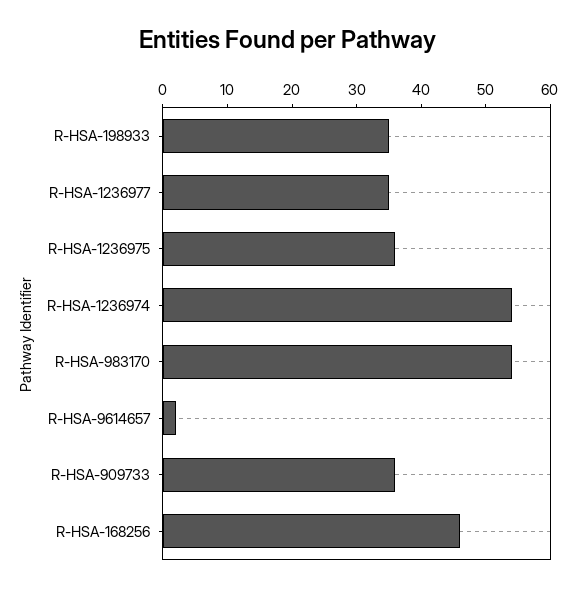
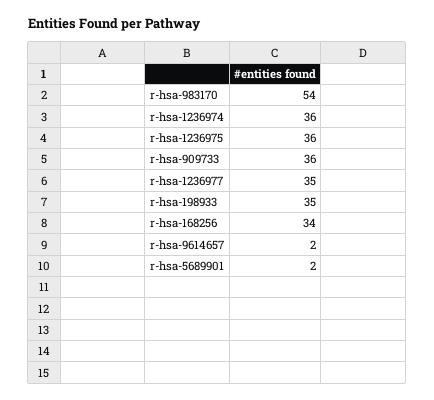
R-HSA-1236974: 55 -> 36
R-HSA-168256: 45 -> 34
r-hsa-5689901: none -> 2

